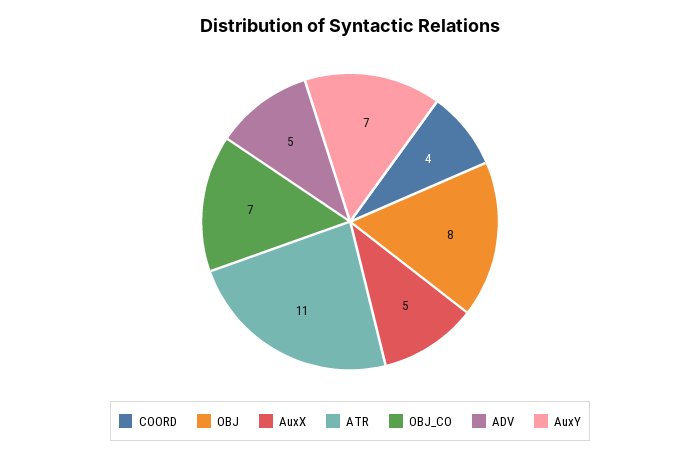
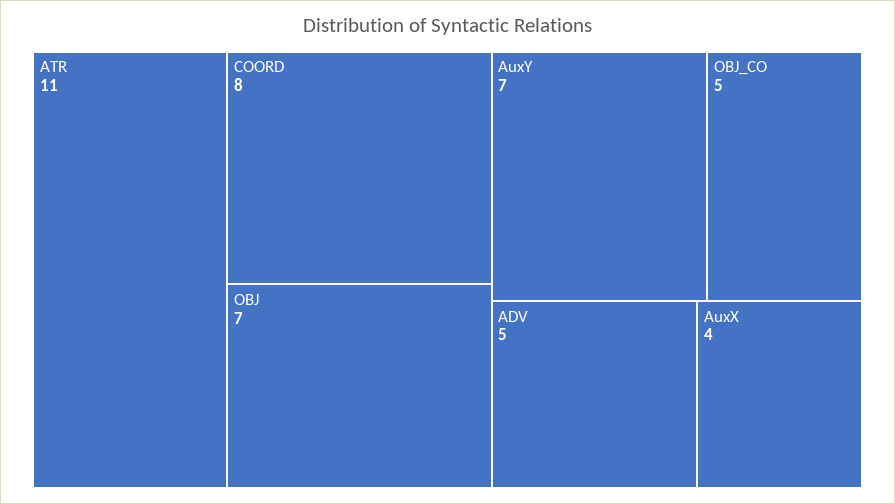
COORD: 4 -> 8
OBJ: 8 -> 7
AuxX: 5 -> 4
OBJ_CO: 7 -> 5

